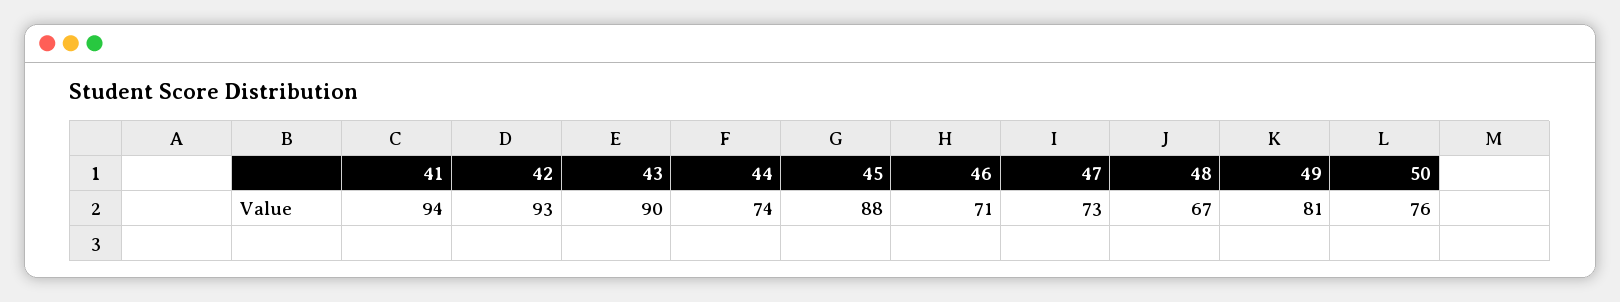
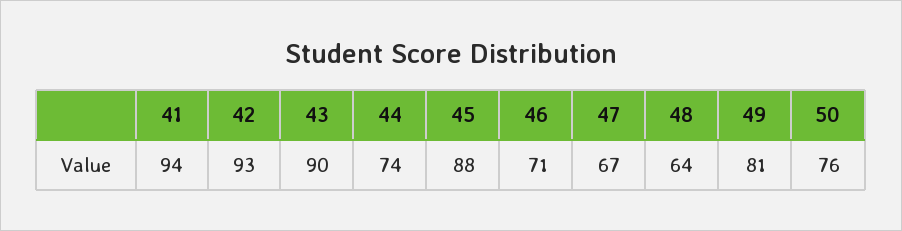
47: 73 -> 67
48: 67 -> 64

